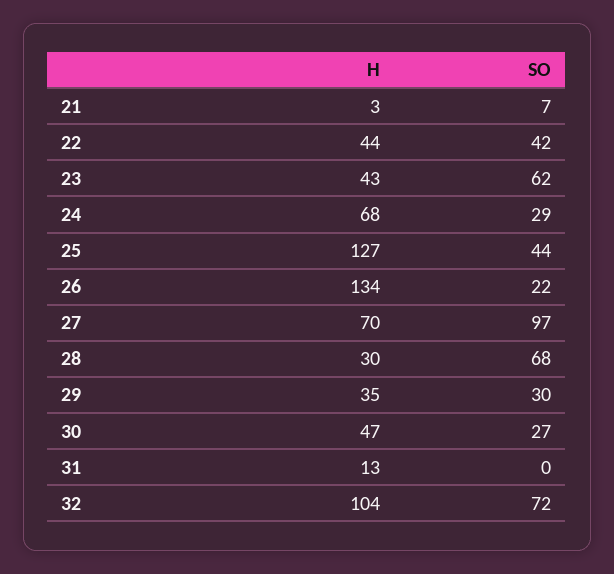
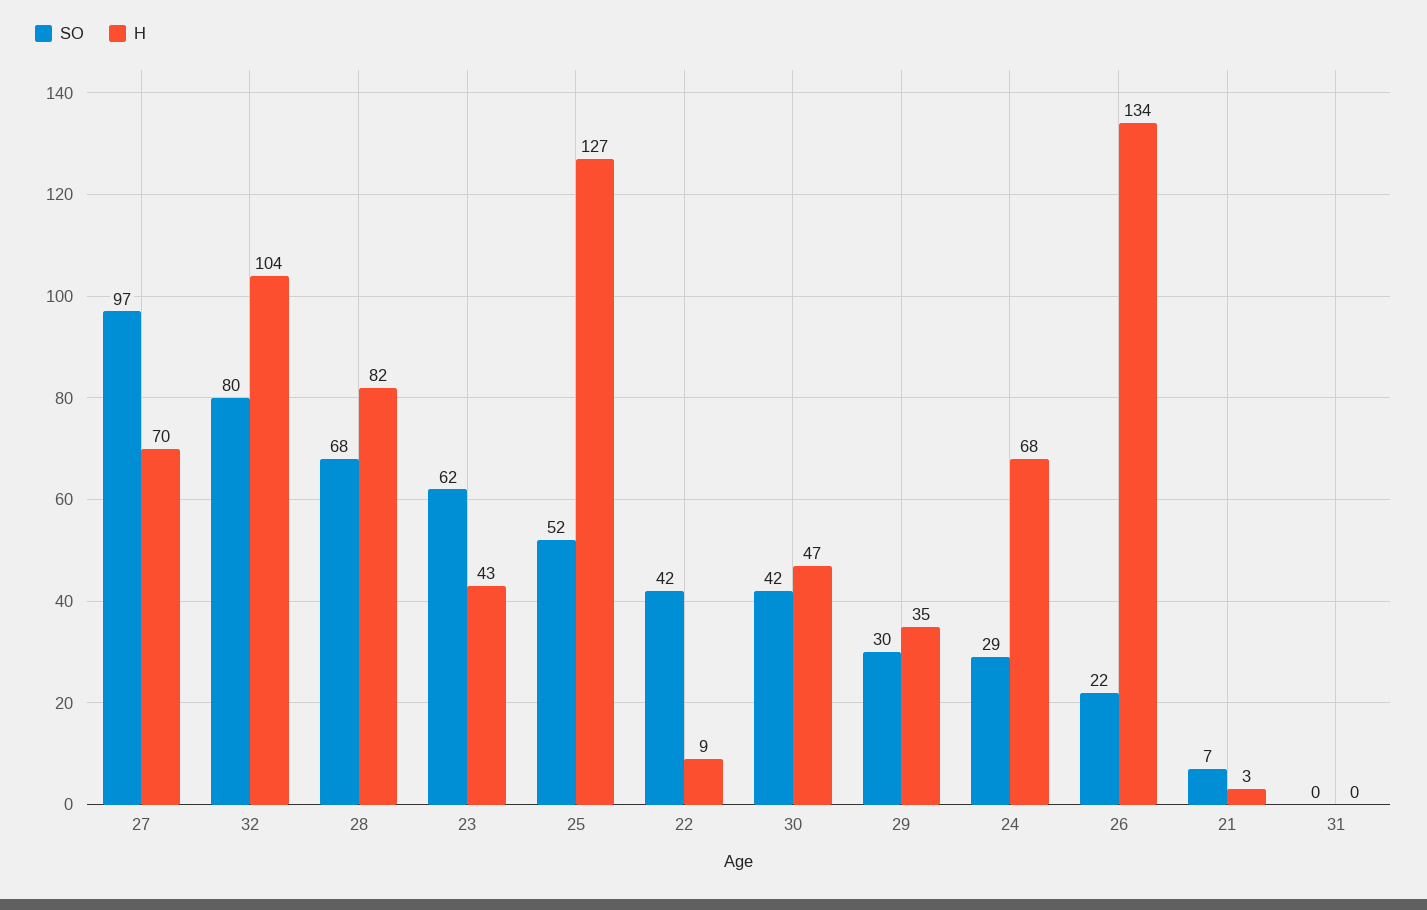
H, 22: 44 -> 9
SO, 25: 44 -> 52
H, 28: 30 -> 82
SO, 30: 27 -> 42
H, 31: 13 -> 0
SO, 32: 72 -> 80

